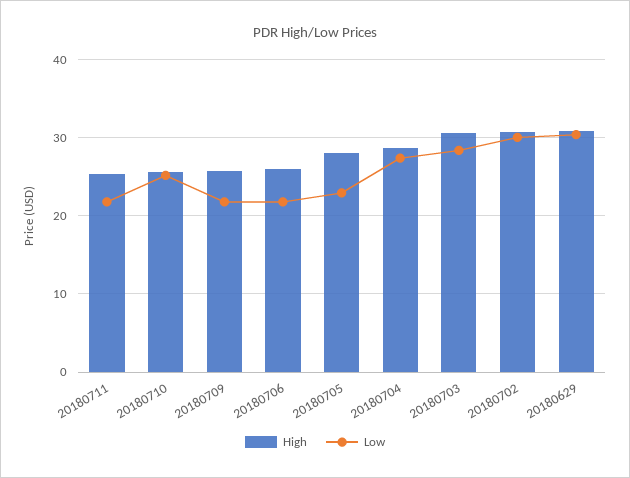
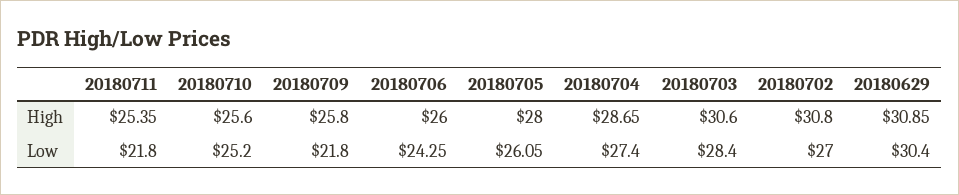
Low, 20180706: 22 -> 24.25
Low, 20180705: 23 -> 26.05
Low, 20180702: 30 -> 27

